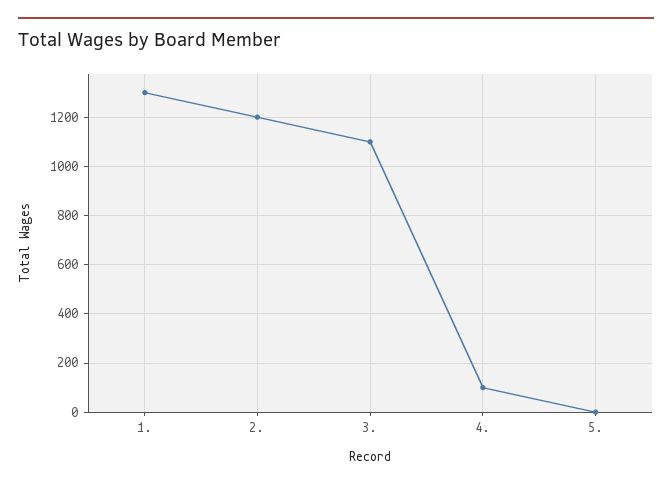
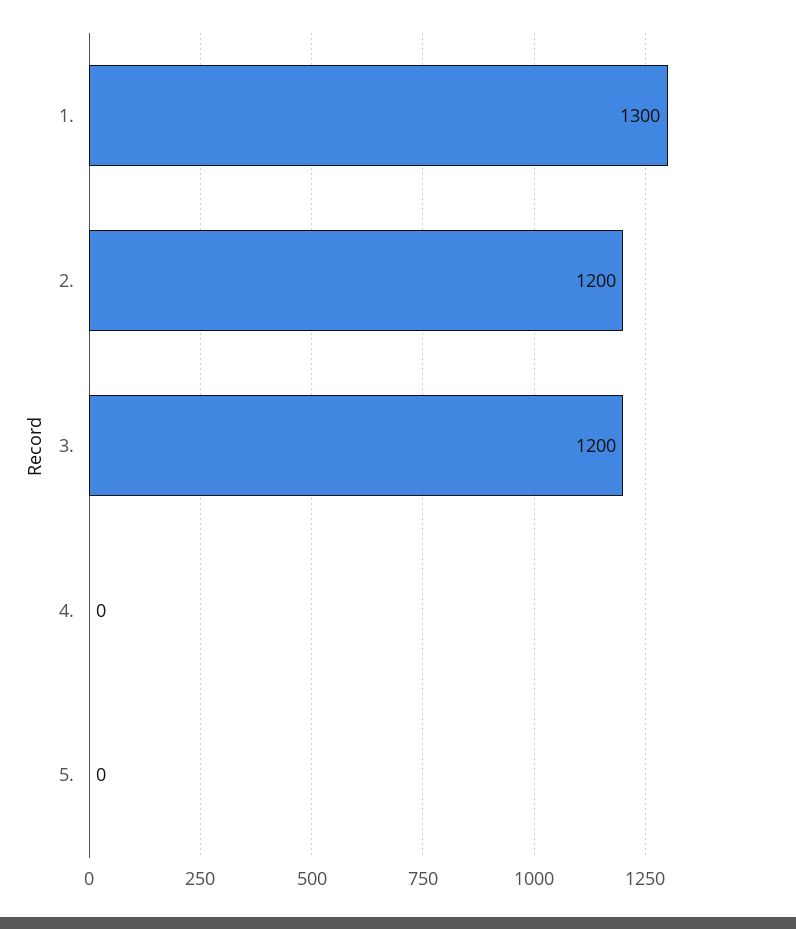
3.: 1100 -> 1200
4.: 100 -> 0

